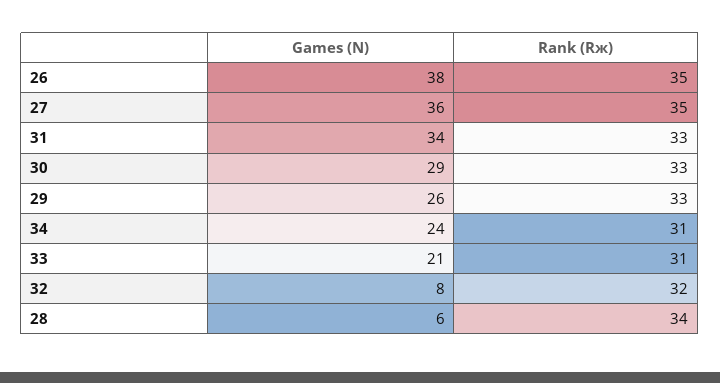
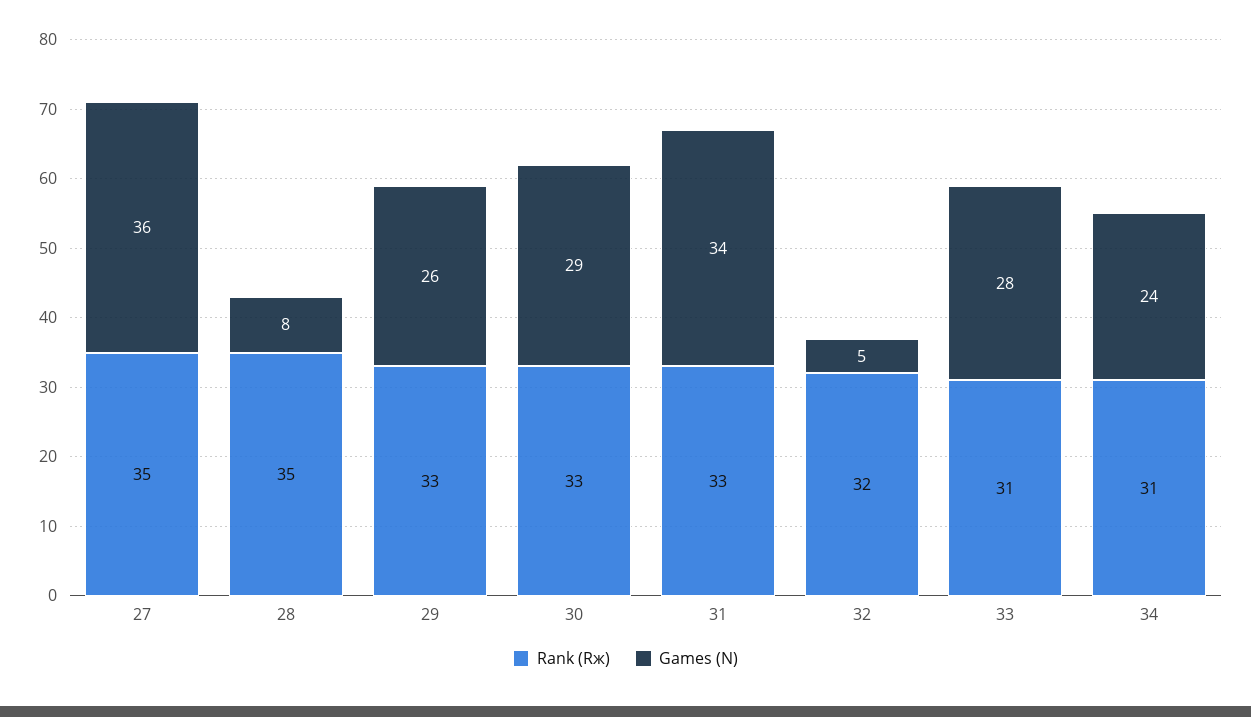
Games (N), 26: 38 -> none
Rank (Rж), 26: 35 -> none
Games (N), 33: 21 -> 28
Games (N), 32: 8 -> 5
Games (N), 28: 6 -> 8
Rank (Rж), 28: 34 -> 35

